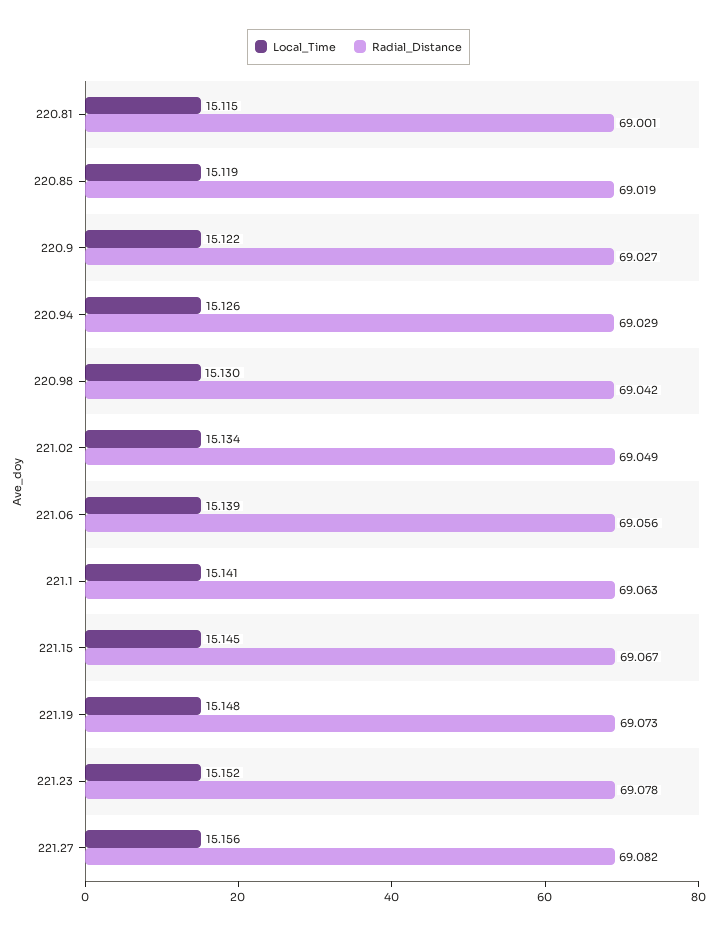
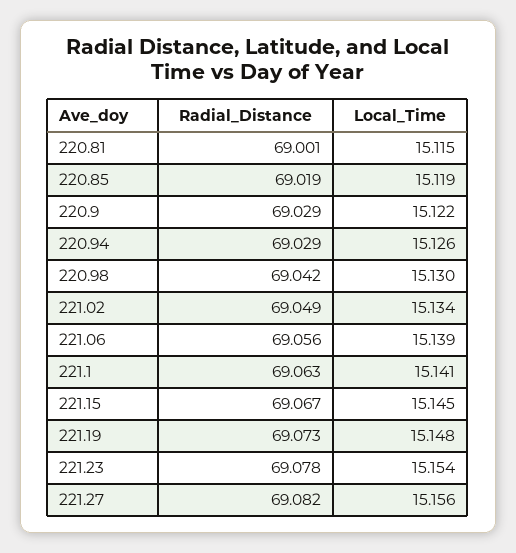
Radial_Distance, 220.9: 69.027 -> 69.029
Local_Time, 221.23: 15.152 -> 15.154

